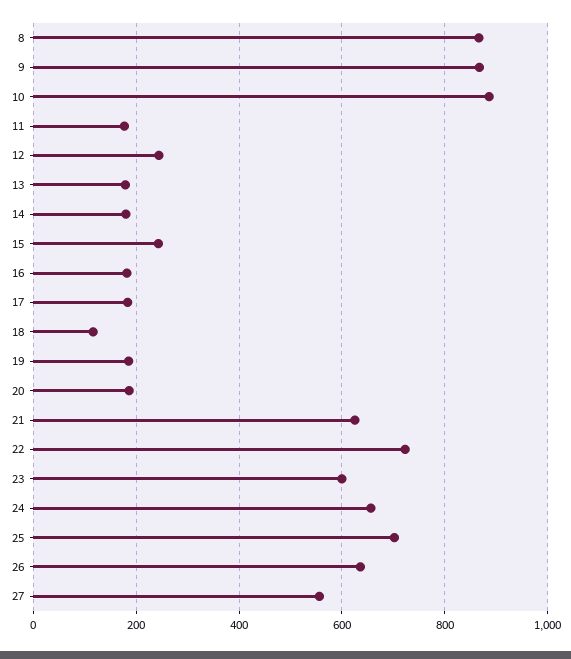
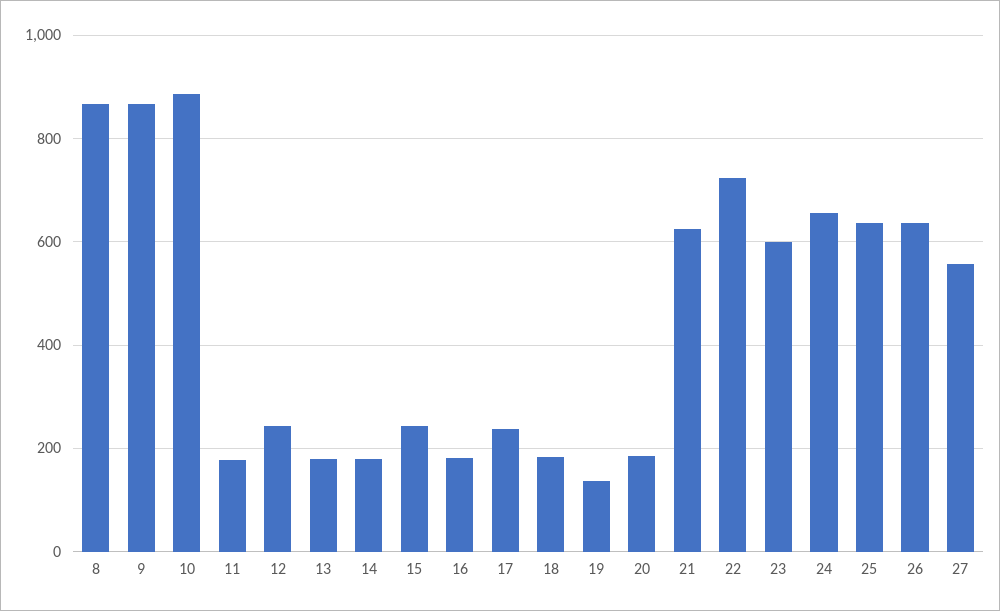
17: 180 -> 240
18: 120 -> 180
19: 180 -> 140
25: 700 -> 640

